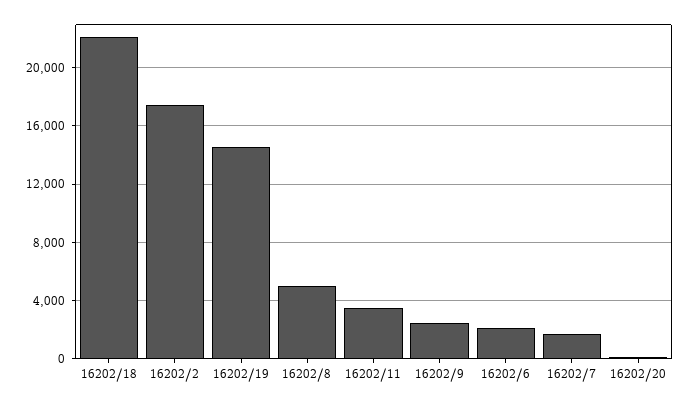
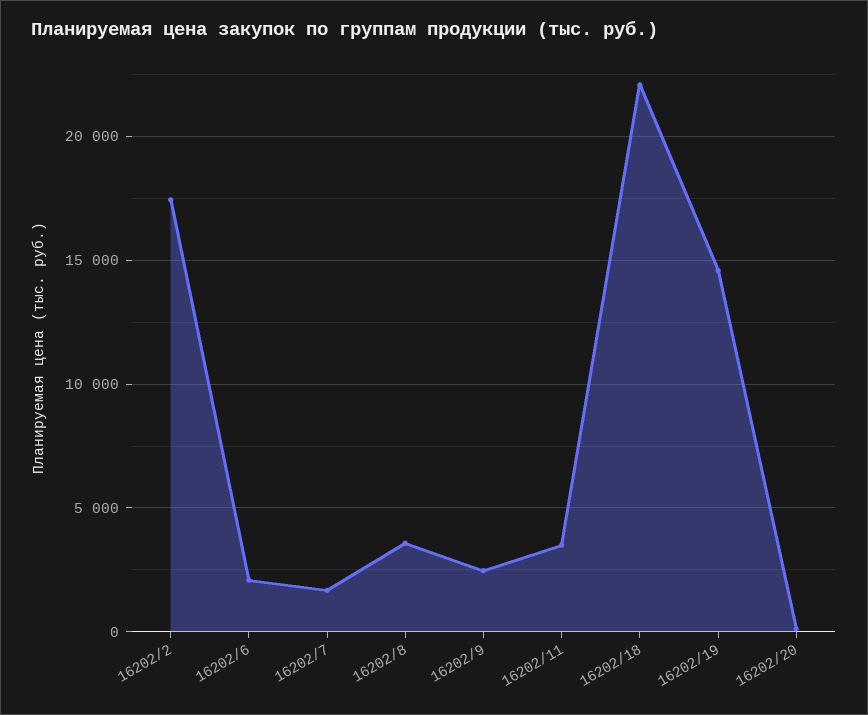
16202/8: 5000 -> 3500

